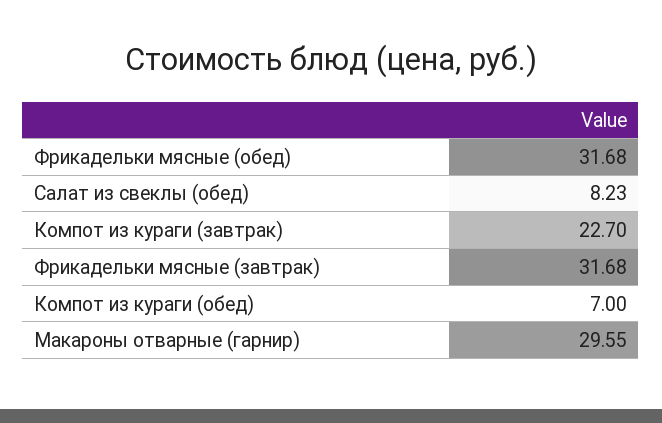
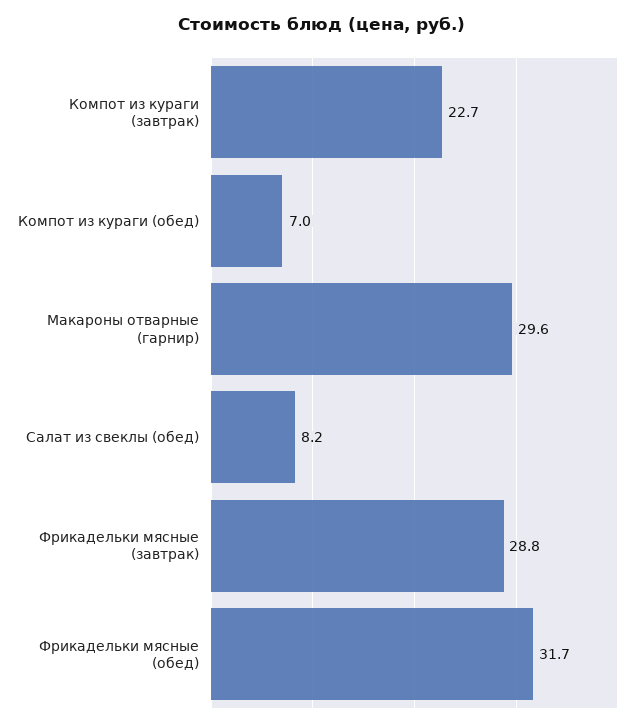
Фрикадельки мясные (завтрак): 31.68 -> 28.8

